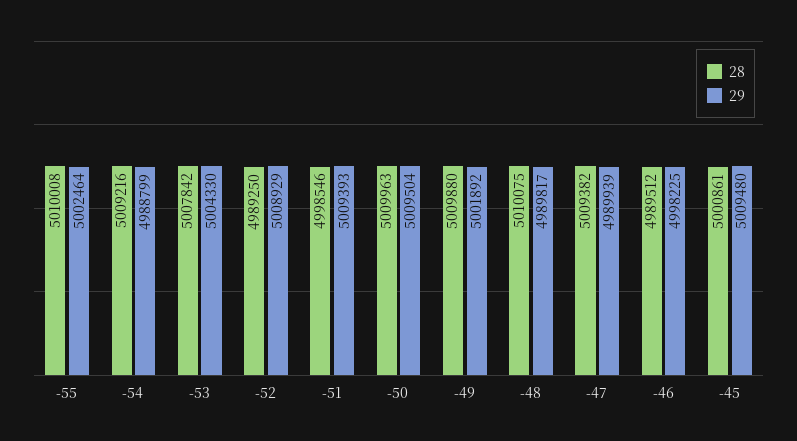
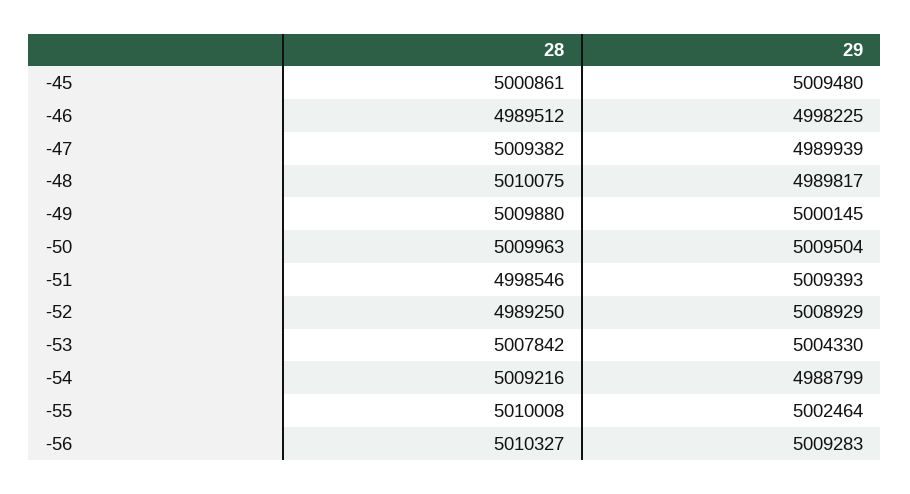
29, -49: 5001892 -> 5000145
28, -56: none -> 5010327
29, -56: none -> 5009283

